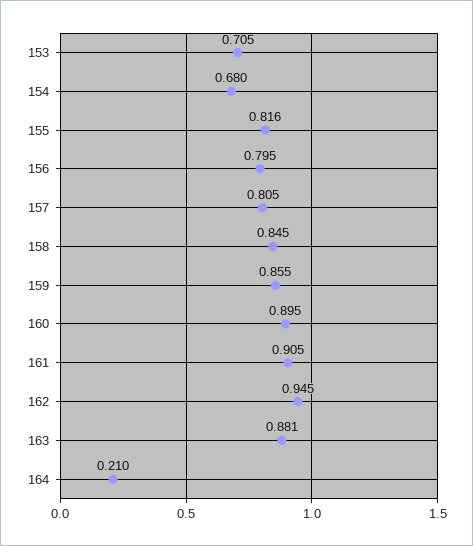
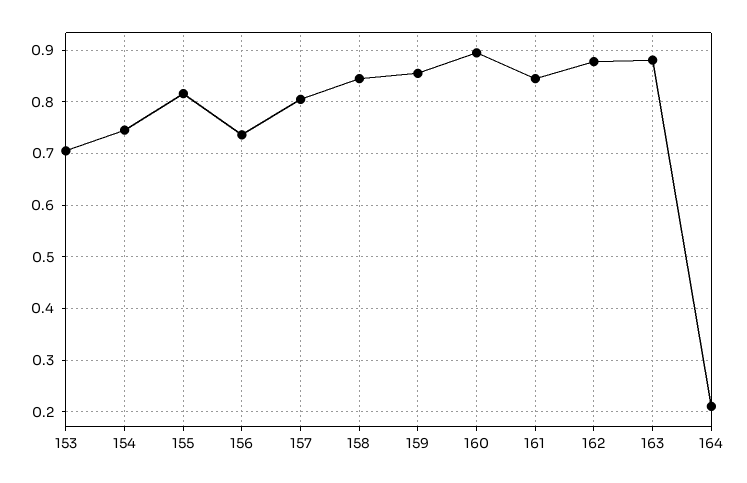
154: 0.68 -> 0.74
156: 0.795 -> 0.74
161: 0.905 -> 0.84
162: 0.945 -> 0.88

